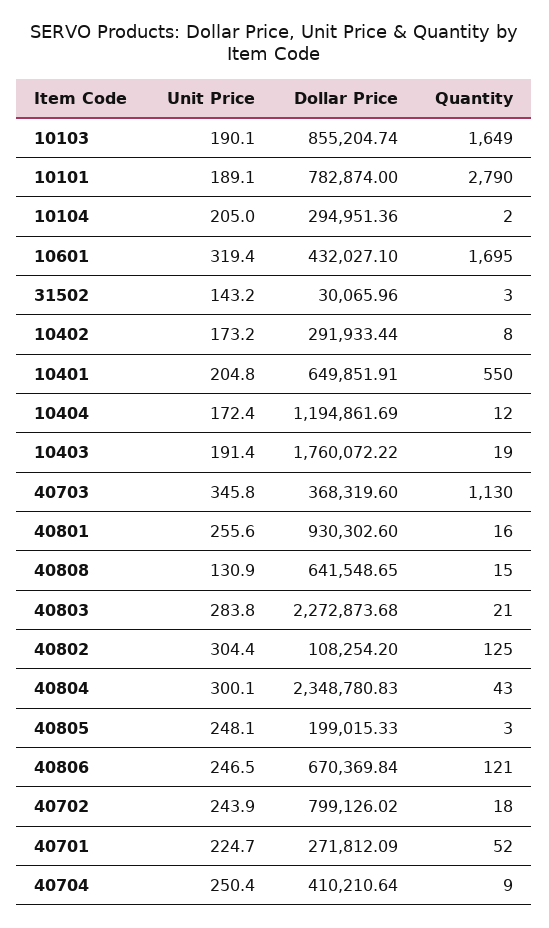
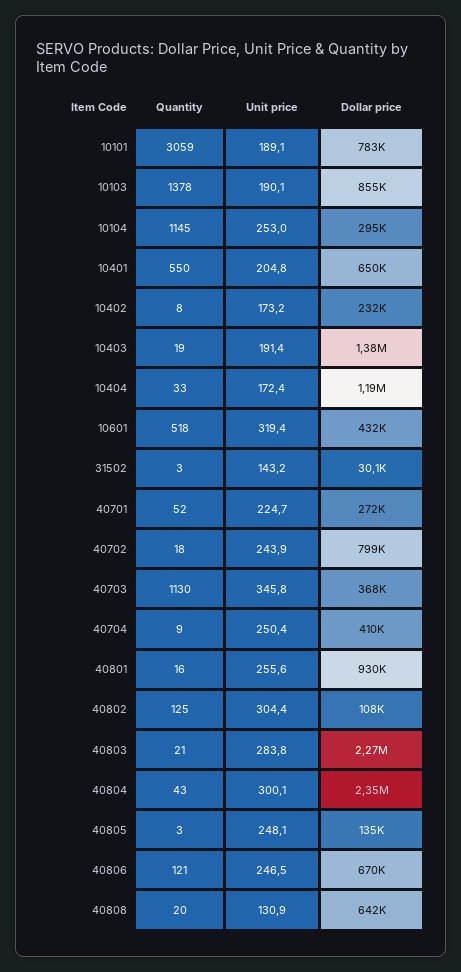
Quantity, 10103: 1649 -> 1378
Quantity, 10101: 2790 -> 3059
Unit Price, 10104: 205 -> 253
Quantity, 10104: 2 -> 1145
Quantity, 10601: 1695 -> 518
Dollar Price, 10402: 291933.44 -> 232000
Quantity, 10404: 12 -> 33
Dollar Price, 10403: 1760072.22 -> 1380000
Quantity, 40808: 15 -> 20
Dollar Price, 40805: 199015.33 -> 135000

